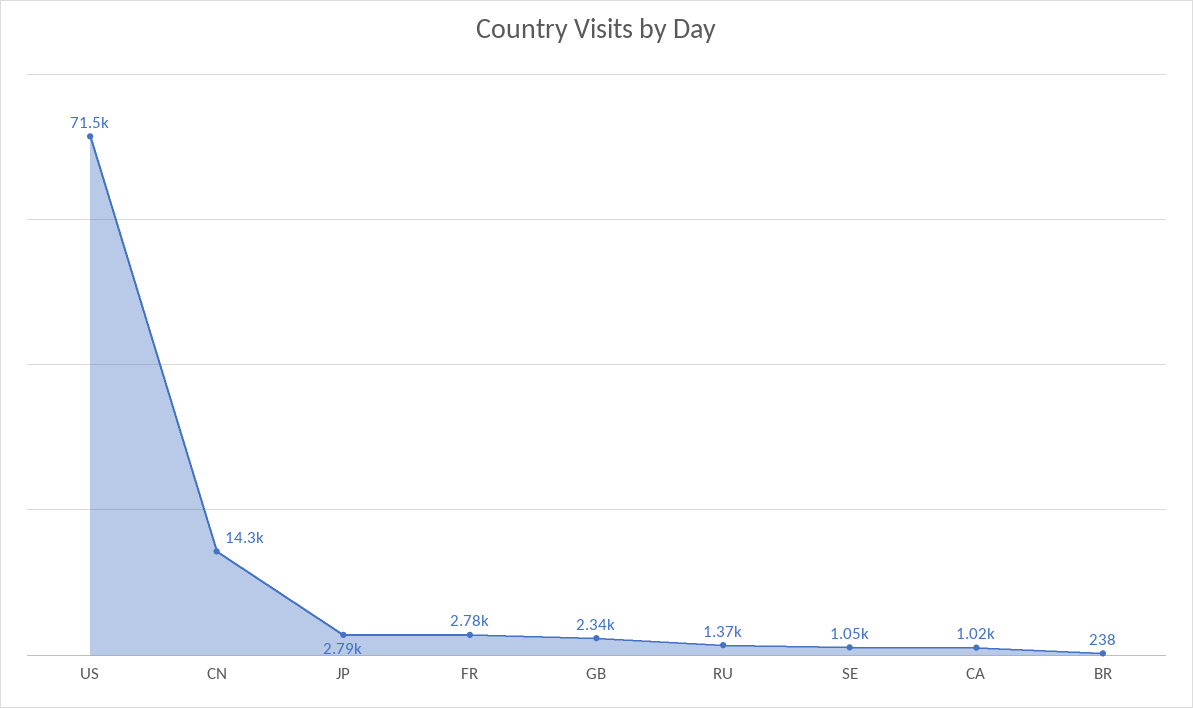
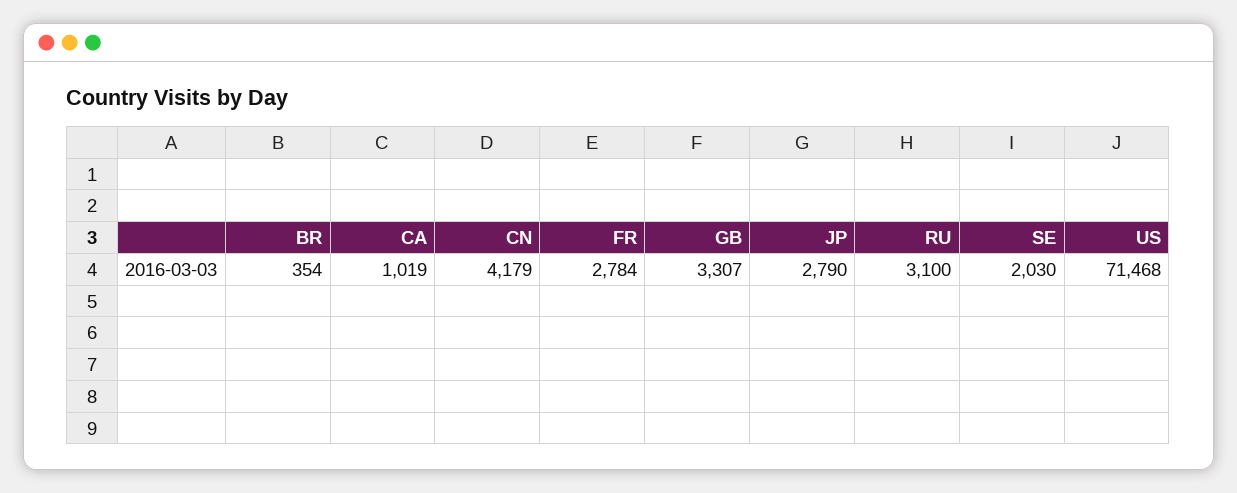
CN: 14300 -> 4179
GB: 2340 -> 3307
RU: 1370 -> 3100
SE: 1050 -> 2030
BR: 238 -> 354

